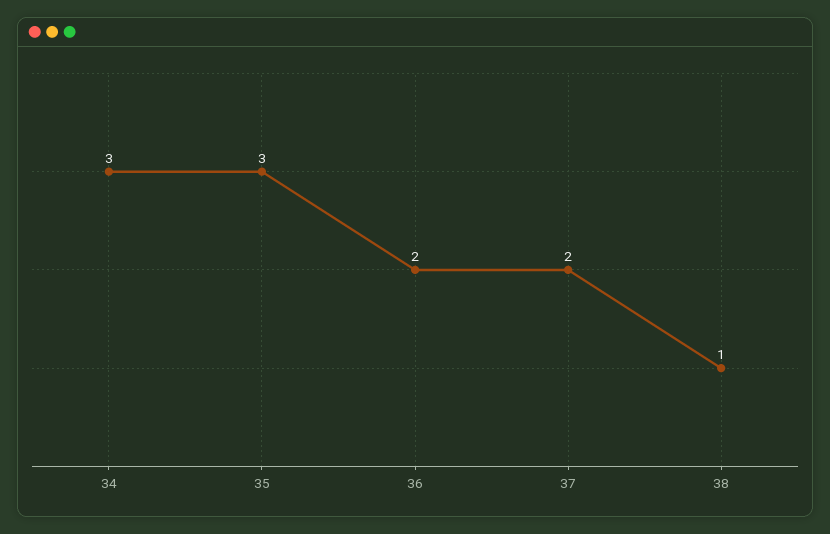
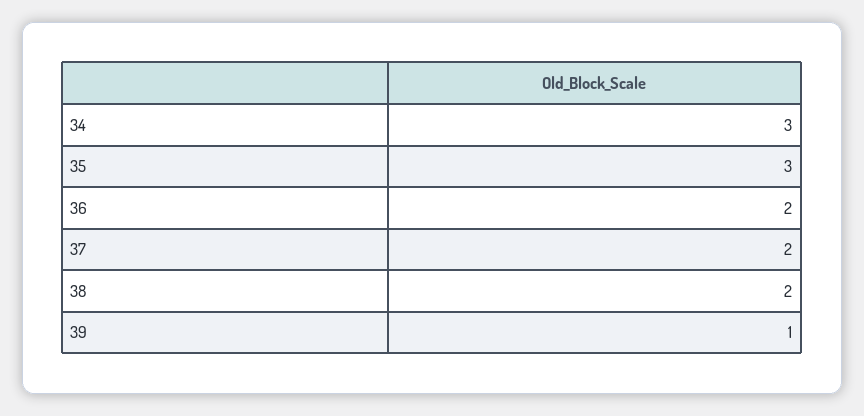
38: 1 -> 2
39: none -> 1

